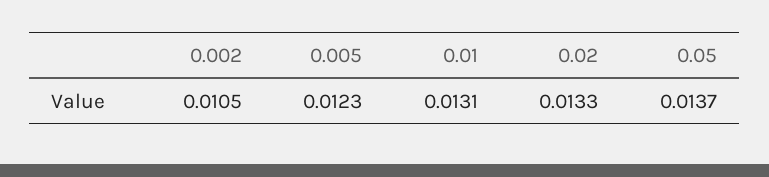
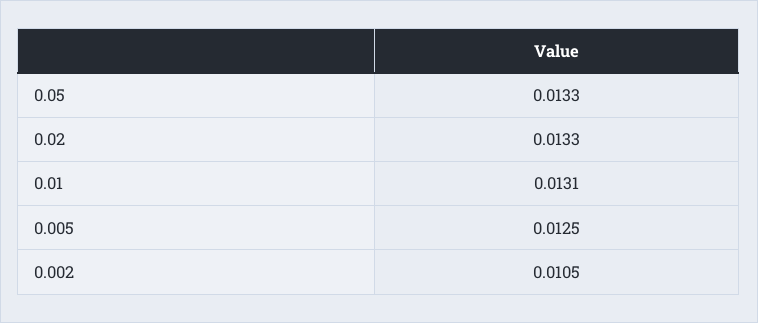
0.005: 0.0123 -> 0.0125
0.05: 0.0137 -> 0.0133

